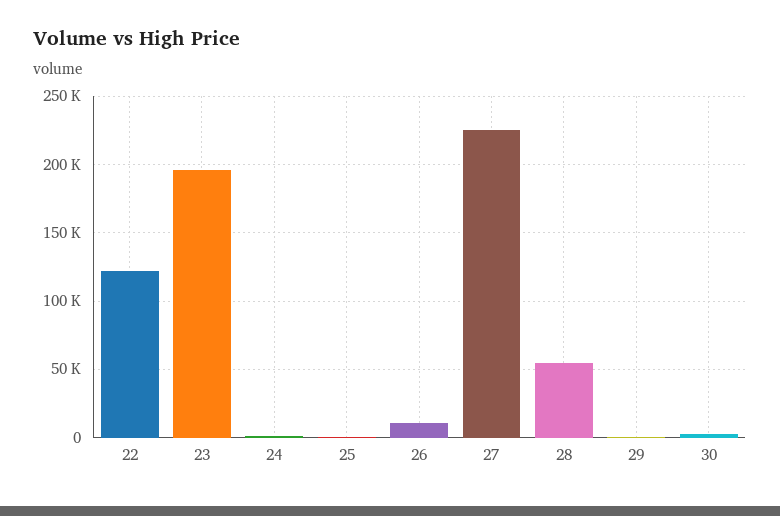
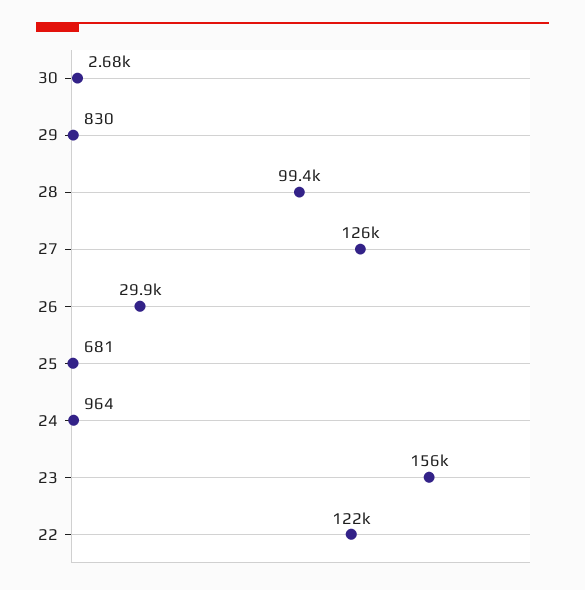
23: 195000 -> 156000
26: 10000 -> 29900
27: 225000 -> 126000
28: 55000 -> 99400

